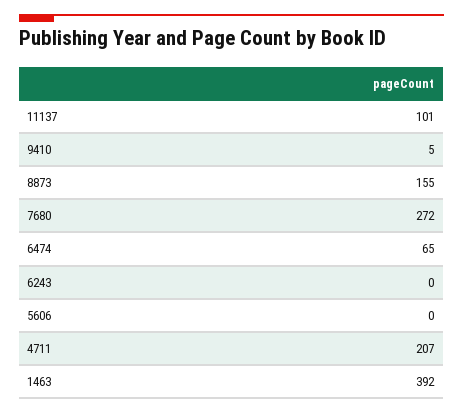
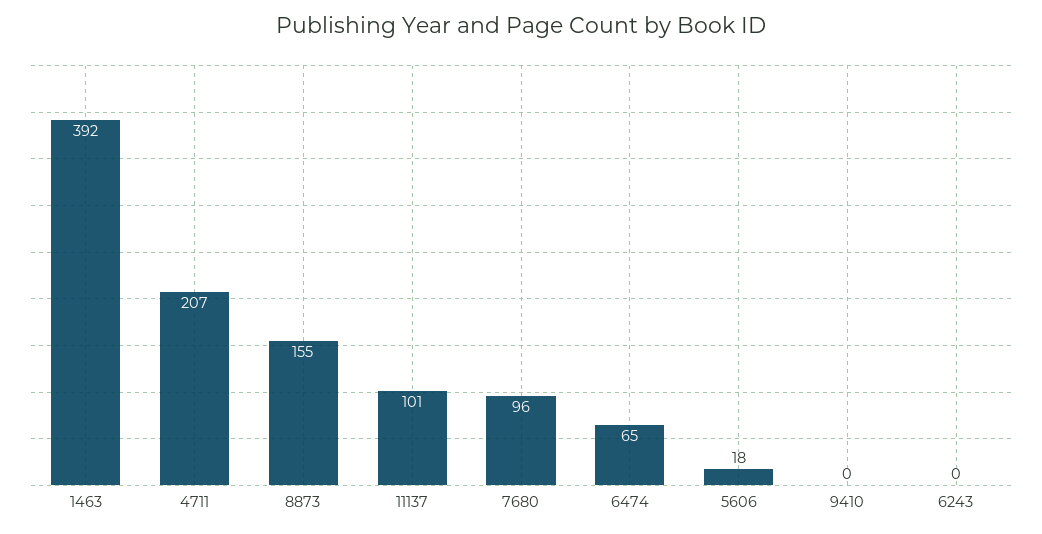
9410: 5 -> 0
7680: 272 -> 96
5606: 0 -> 18

